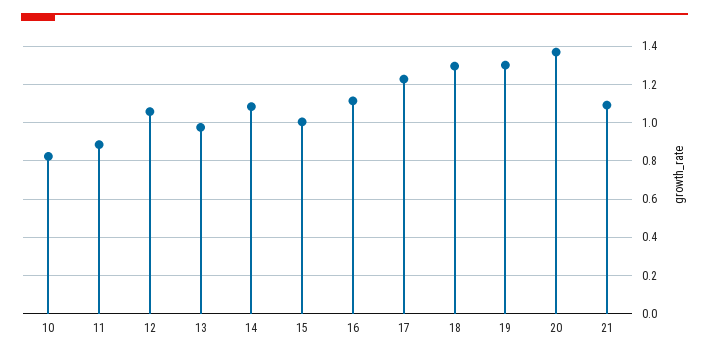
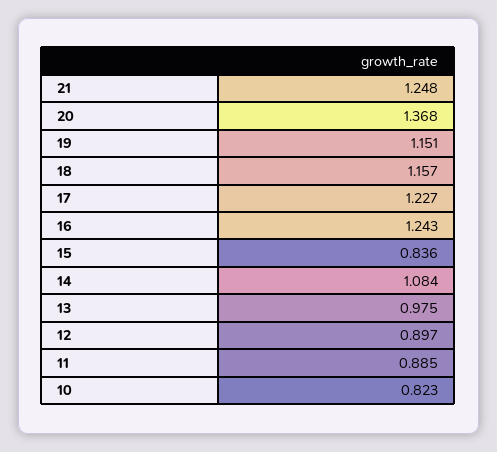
12: 1.05 -> 0.897
15: 1 -> 0.836
16: 1.1 -> 1.243
18: 1.3 -> 1.157
19: 1.3 -> 1.151
21: 1.1 -> 1.248

